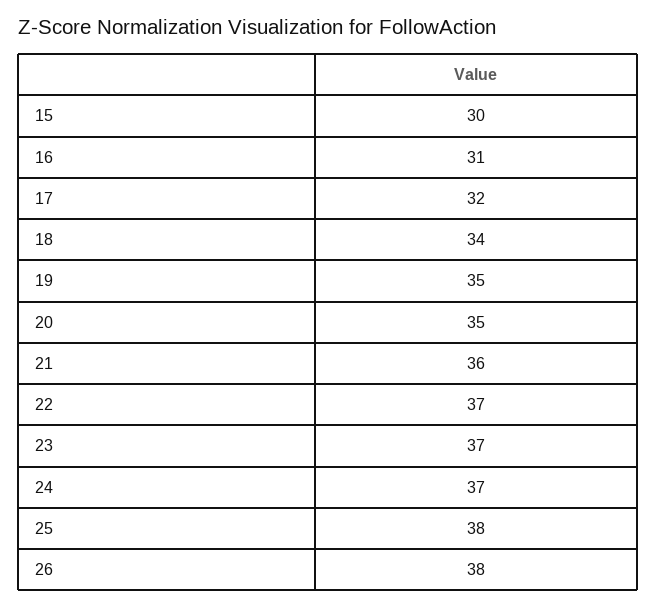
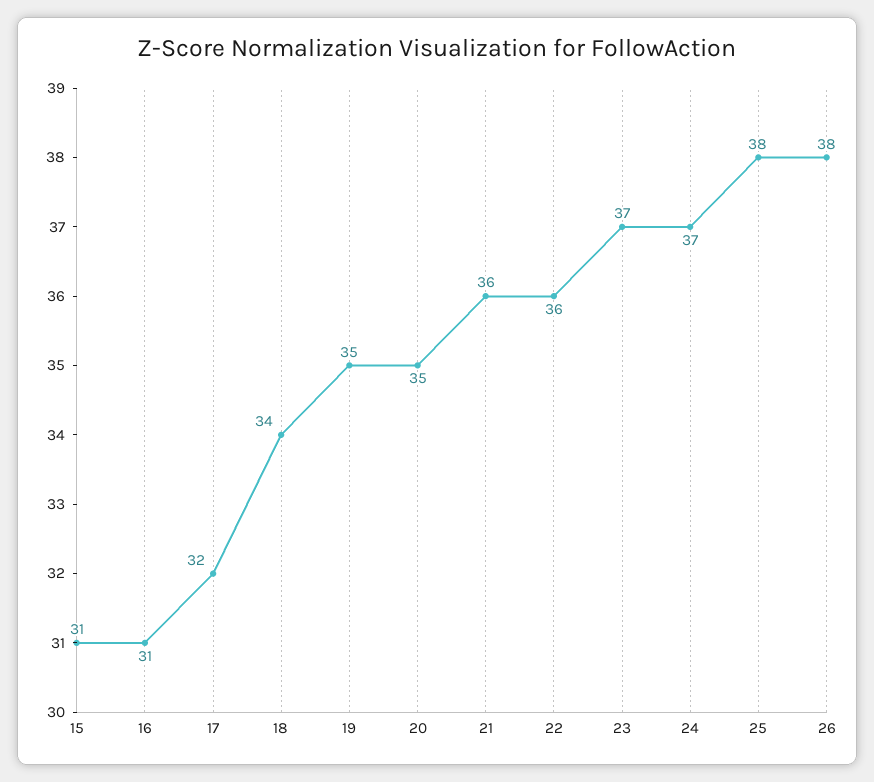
15: 30 -> 31
22: 37 -> 36

